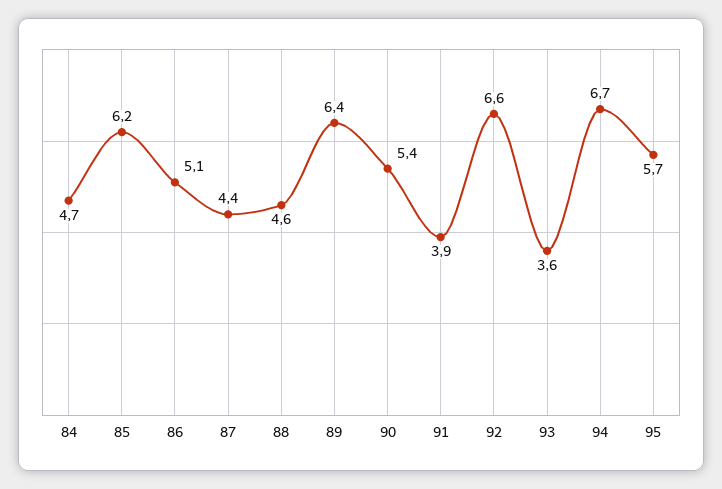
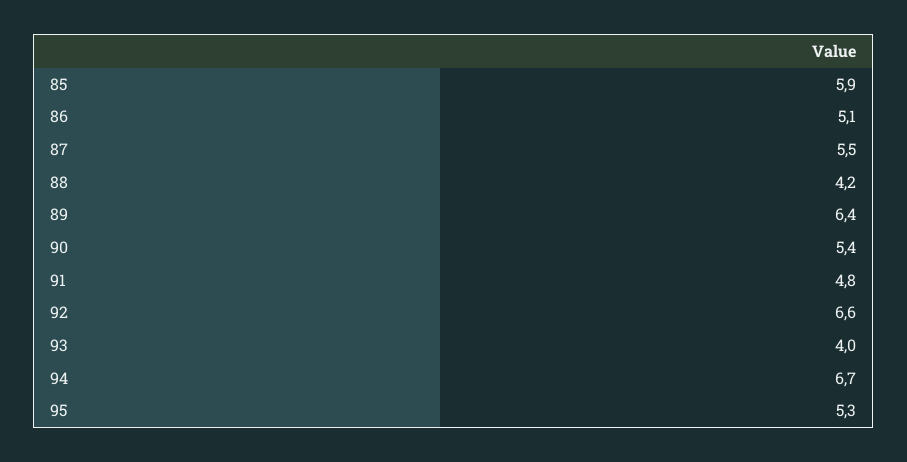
84: 4.7 -> none
85: 6.2 -> 5.9
87: 4.4 -> 5.5
88: 4.6 -> 4.2
91: 3.9 -> 4.8
93: 3.6 -> 4
95: 5.7 -> 5.3

